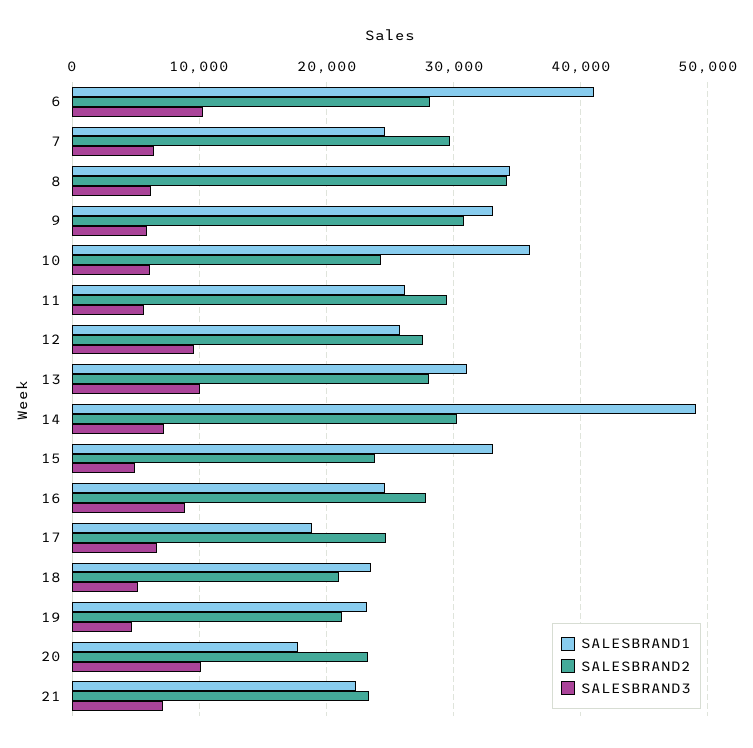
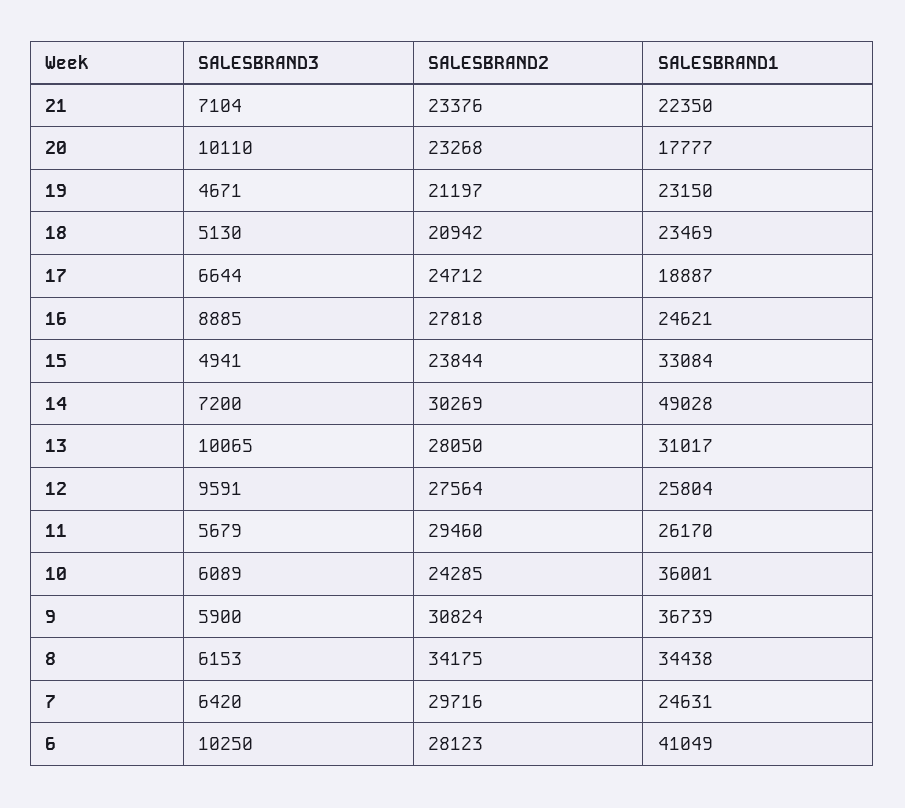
SALESBRAND1, 9: 33000 -> 36739

